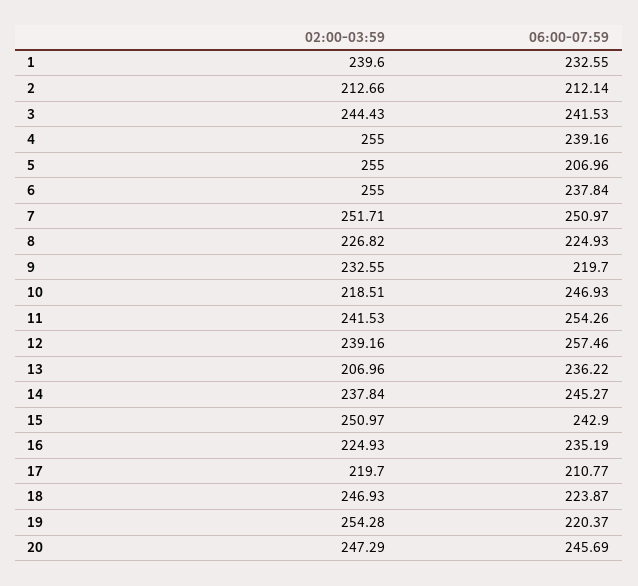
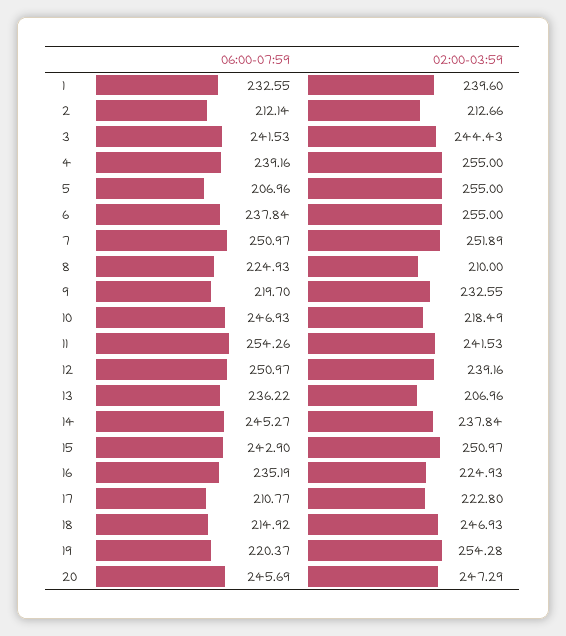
02:00-03:59, 7: 251.71 -> 251.89
02:00-03:59, 8: 226.82 -> 210
02:00-03:59, 10: 218.51 -> 218.49
06:00-07:59, 12: 257.46 -> 250.97
02:00-03:59, 17: 219.7 -> 222.8
06:00-07:59, 18: 223.87 -> 214.92

